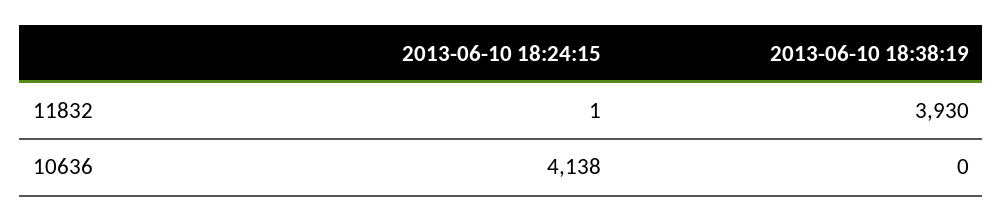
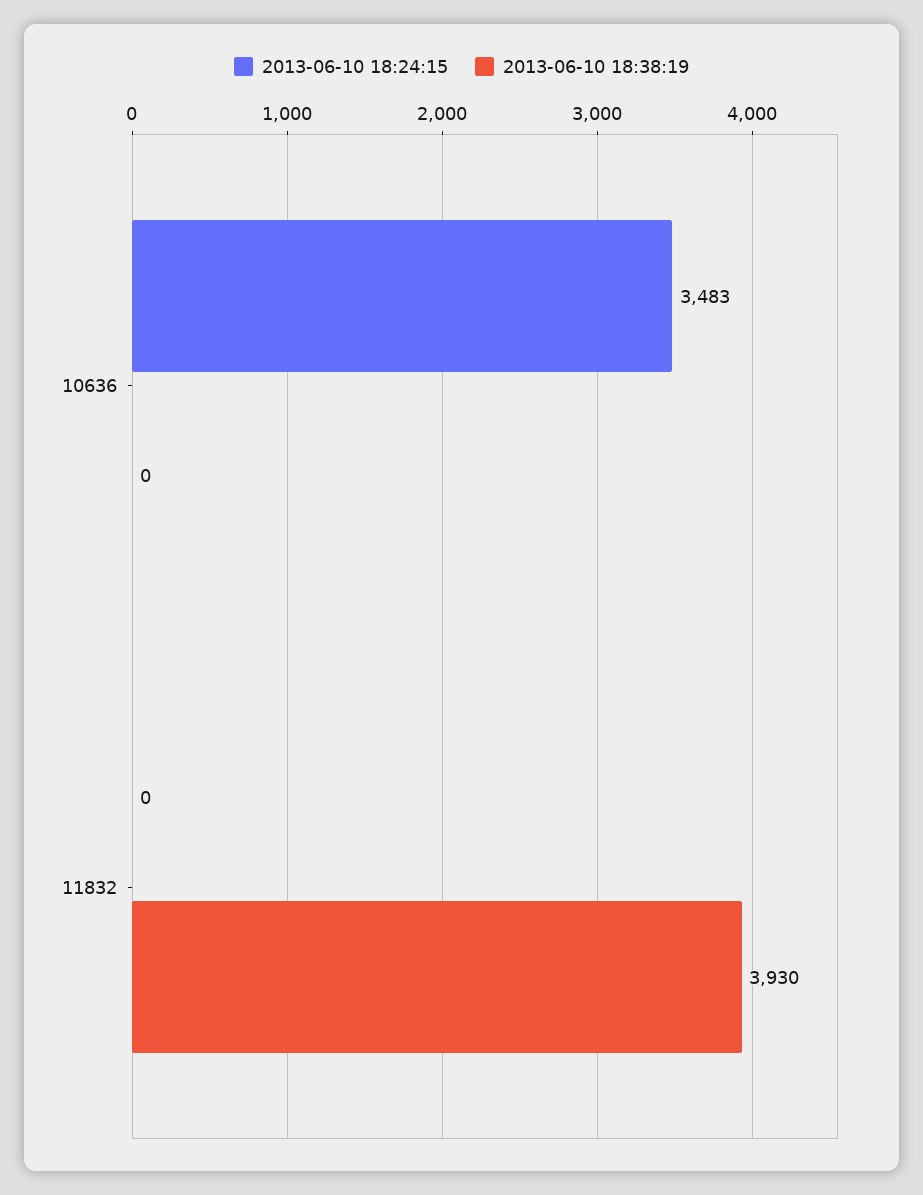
2013-06-10 18:24:15, 11832: 1 -> 0
2013-06-10 18:24:15, 10636: 4138 -> 3483

